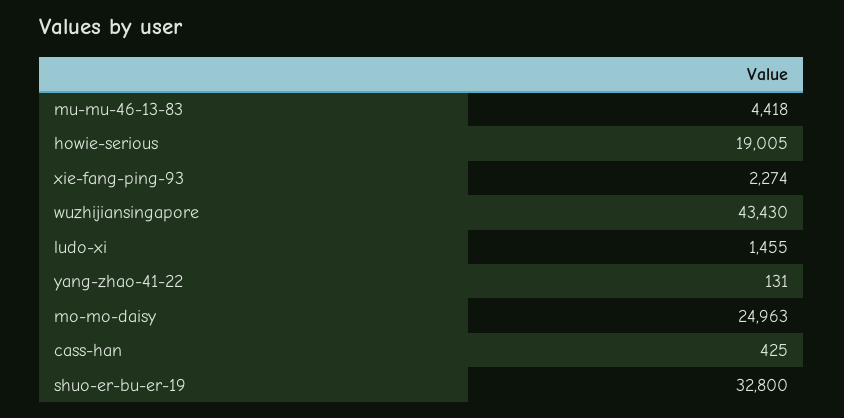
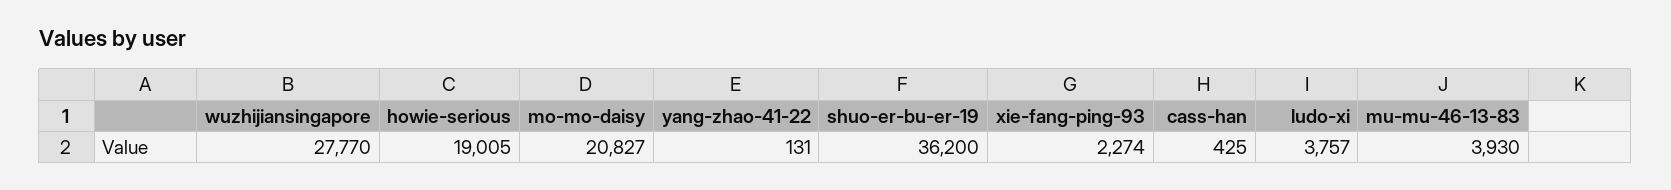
mu-mu-46-13-83: 4418 -> 3930
wuzhijiansingapore: 43430 -> 27770
ludo-xi: 1455 -> 3757
mo-mo-daisy: 24963 -> 20827
shuo-er-bu-er-19: 32800 -> 36200

